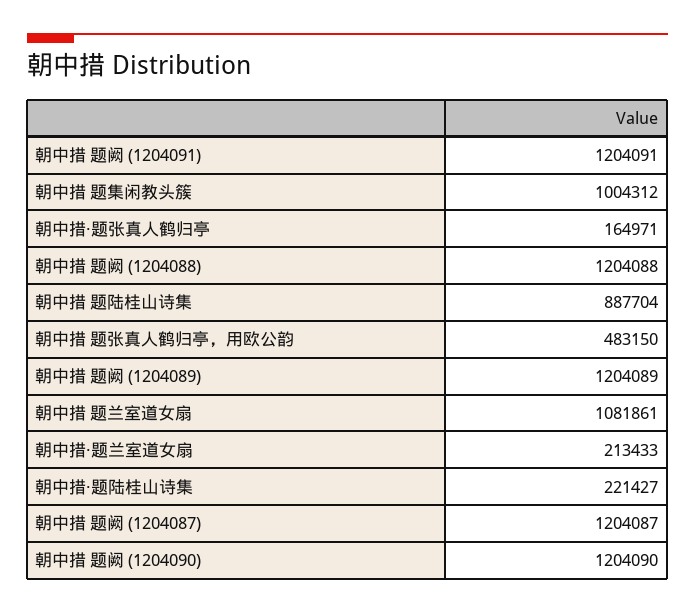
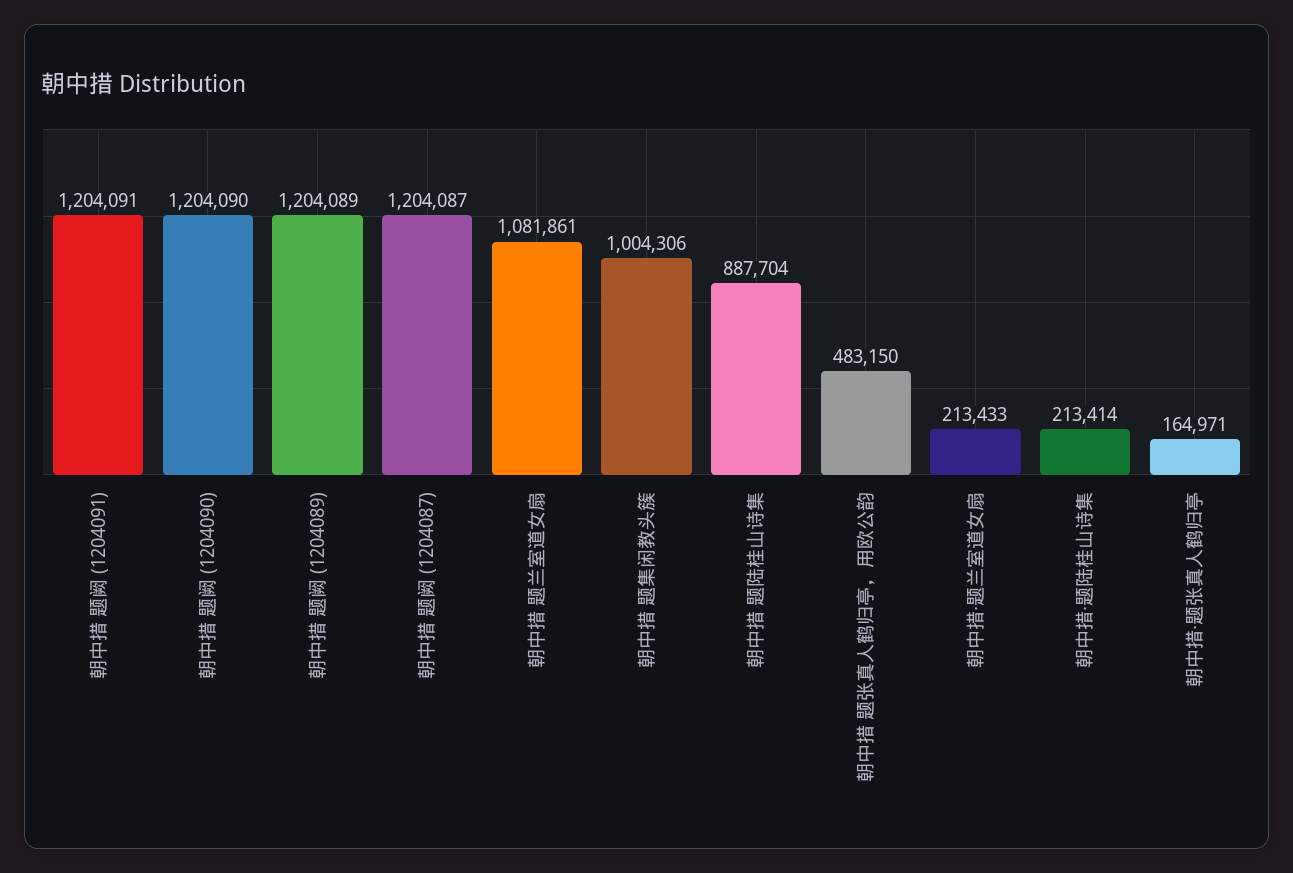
朝中措 题集闲教头簇: 1004312 -> 1004306
朝中措 题阙 (1204088): 1204088 -> none
朝中措·题陆桂山诗集: 221427 -> 213414

